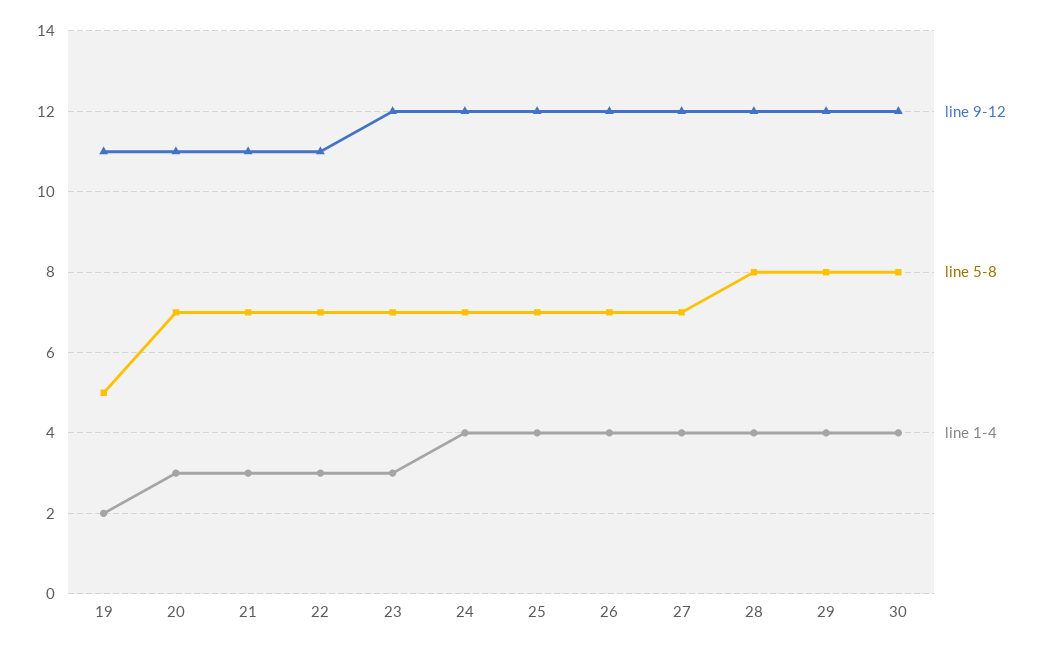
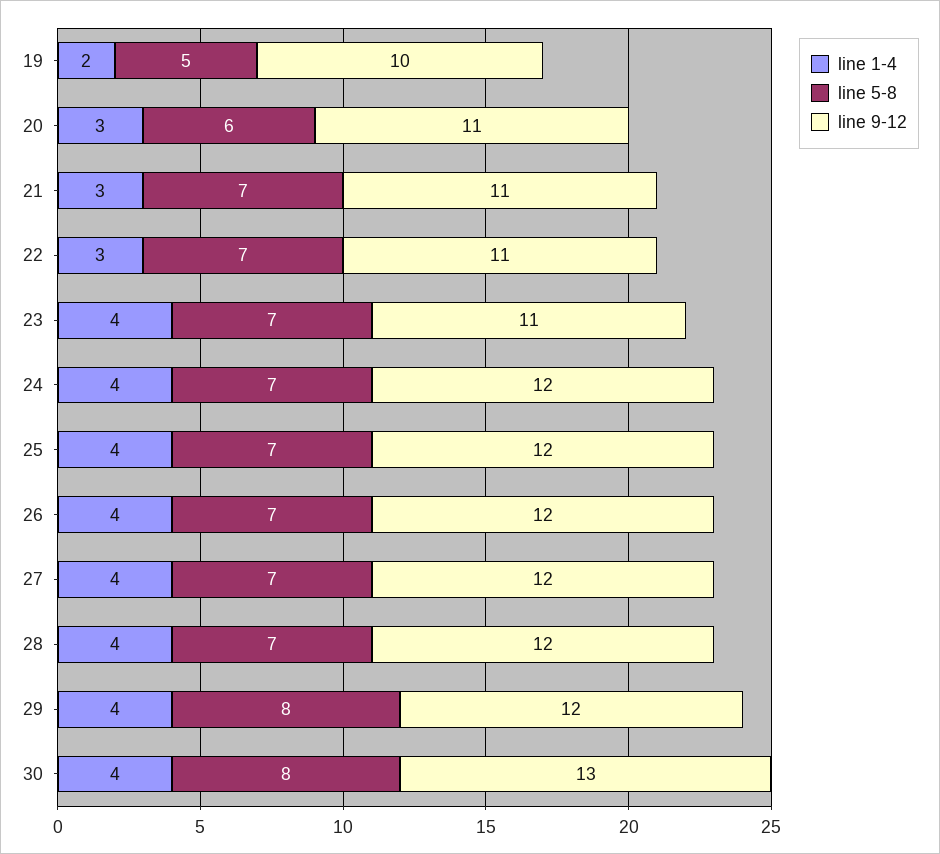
line 9-12, 19: 11 -> 10
line 5-8, 20: 7 -> 6
line 9-12, 23: 12 -> 11
line 1-4, 23: 3 -> 4
line 5-8, 28: 8 -> 7
line 9-12, 30: 12 -> 13

